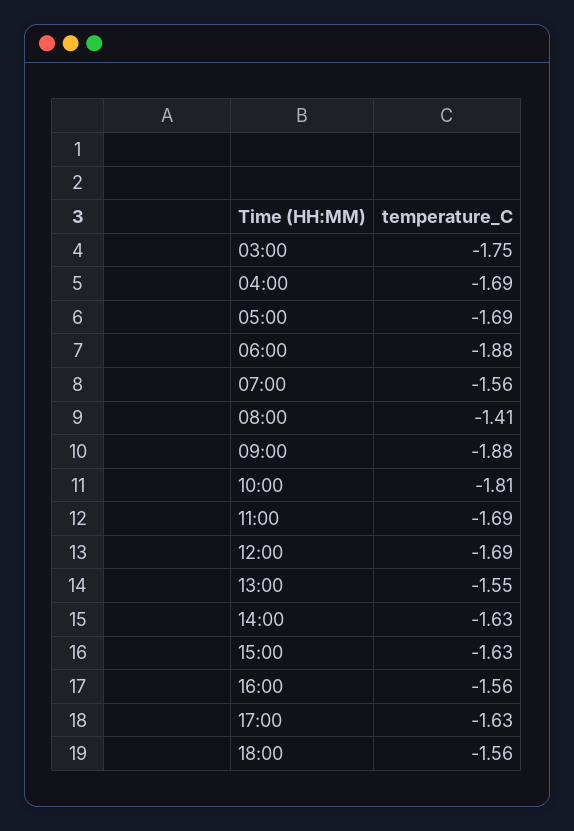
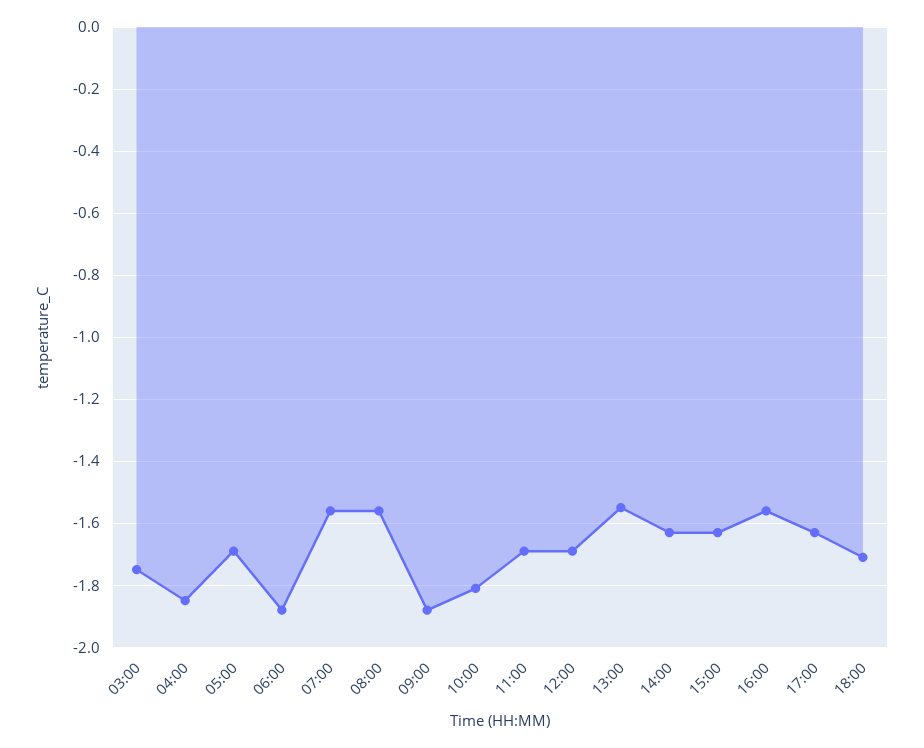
04:00: -1.69 -> -1.85
08:00: -1.41 -> -1.55
18:00: -1.56 -> -1.7

